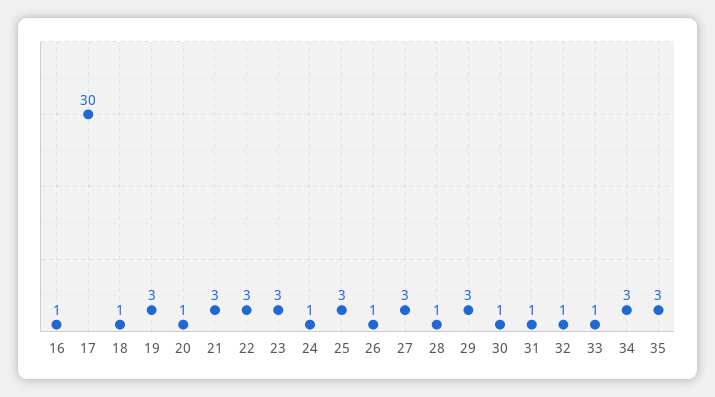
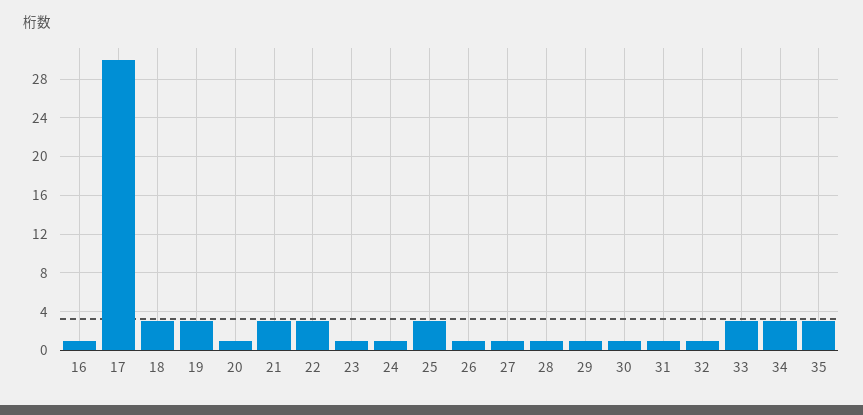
18: 1 -> 3
23: 3 -> 1
27: 3 -> 1
29: 3 -> 1
33: 1 -> 3

